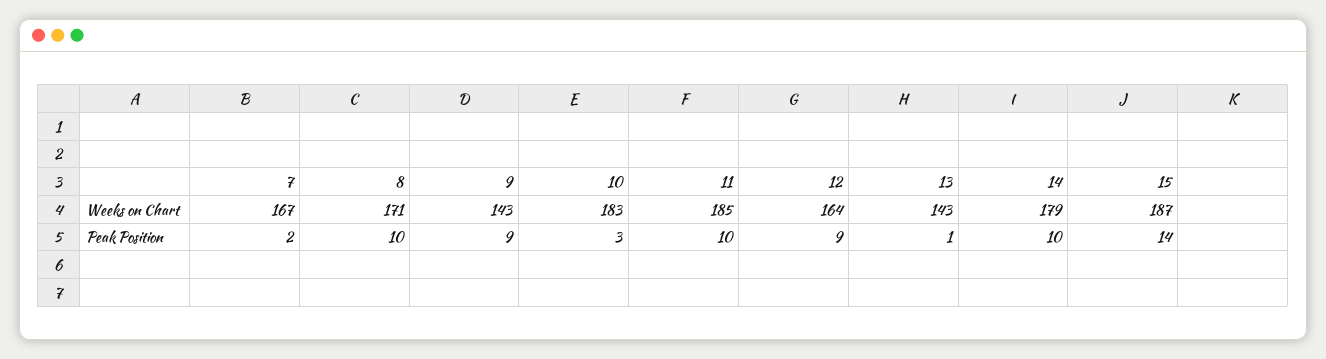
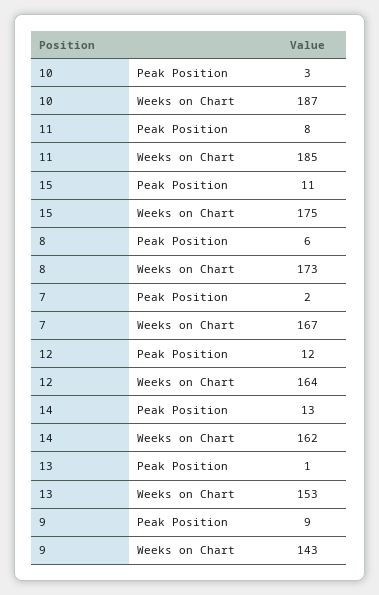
8, Weeks on Chart: 171 -> 173
10, Weeks on Chart: 183 -> 187
13, Weeks on Chart: 143 -> 153
14, Weeks on Chart: 179 -> 162
15, Weeks on Chart: 187 -> 175
8, Peak Position: 10 -> 6
11, Peak Position: 10 -> 8
12, Peak Position: 9 -> 12
14, Peak Position: 10 -> 13
15, Peak Position: 14 -> 11

